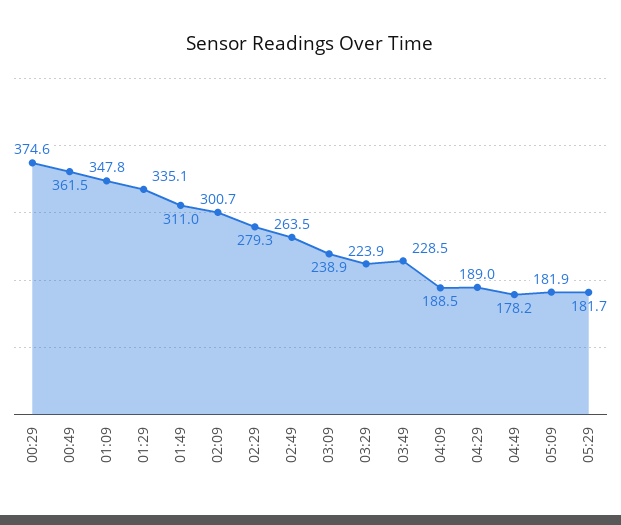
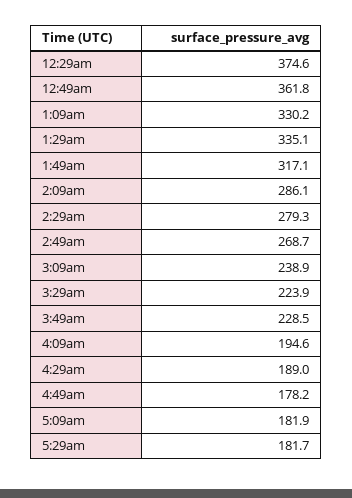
00:49: 361.5 -> 361.8
01:09: 347.8 -> 330.2
01:49: 311 -> 317.1
02:09: 300.7 -> 286.1
02:49: 263.5 -> 268.7
04:09: 188.5 -> 194.6

